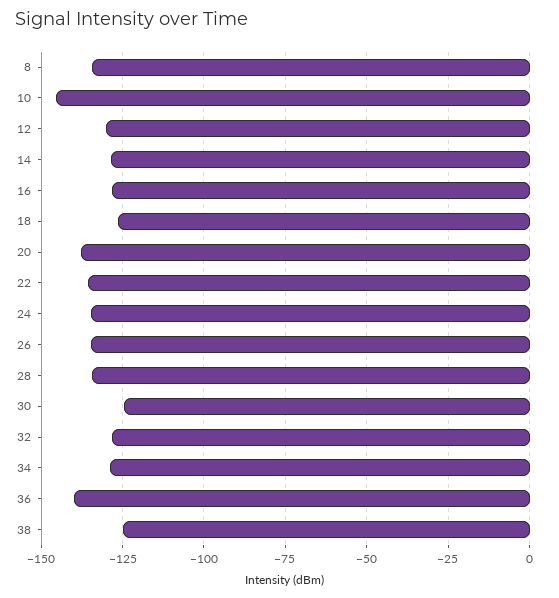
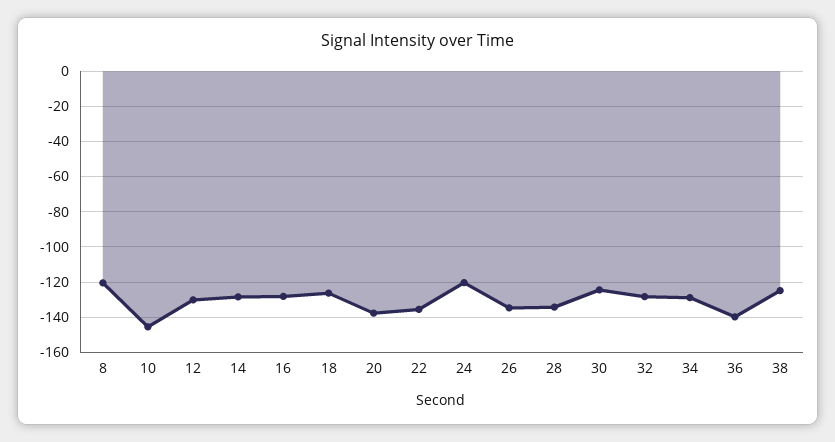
8: -135 -> -120
24: -135 -> -120

